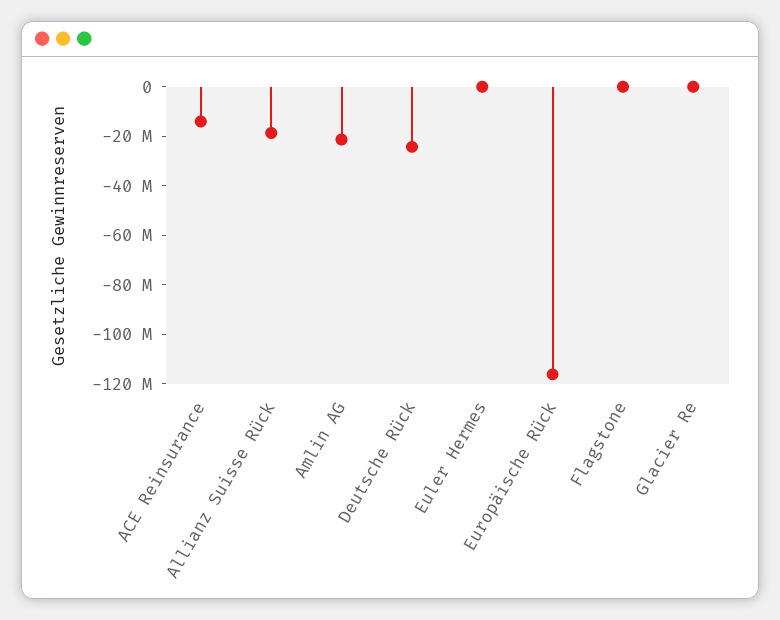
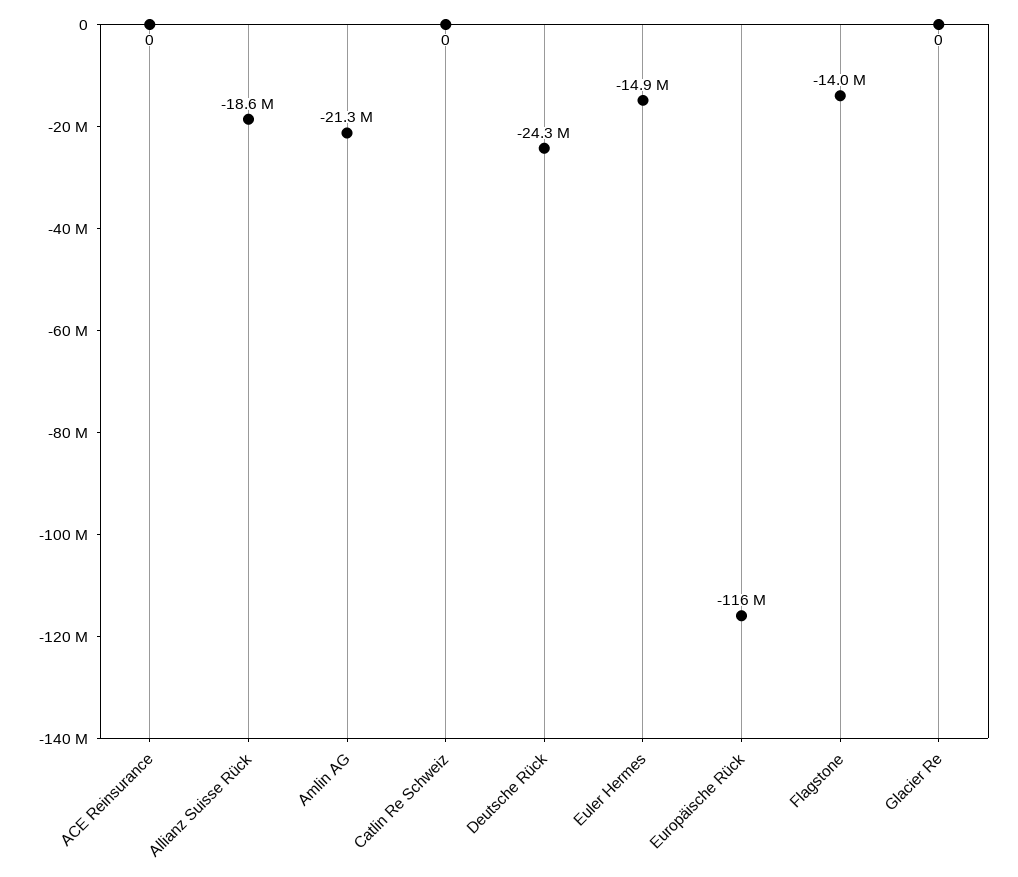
ACE Reinsurance: -15000000 -> 0
Euler Hermes: 0 -> -14900000
Flagstone: 0 -> -14000000
Catlin Re Schweiz: none -> 0

